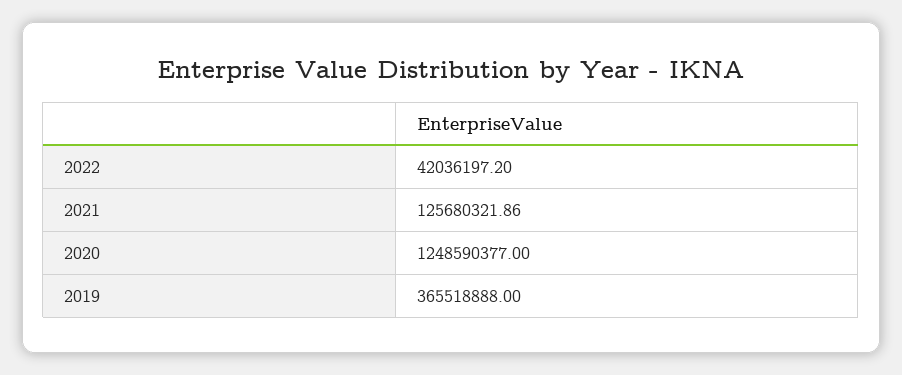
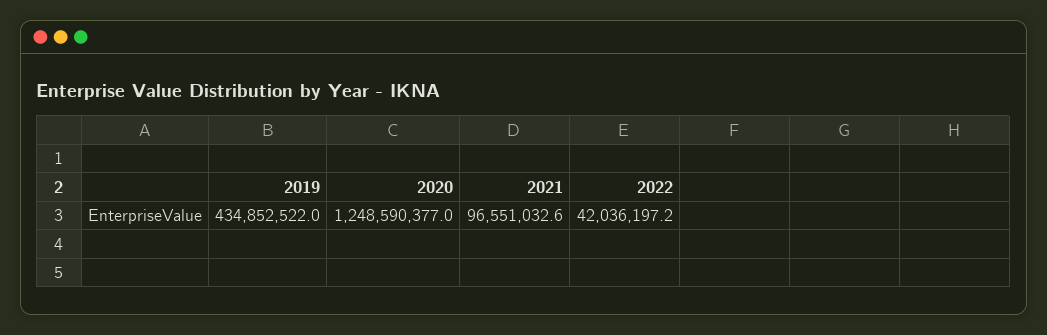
2021: 125680321.86 -> 96551032.6
2019: 365518888 -> 434852522

